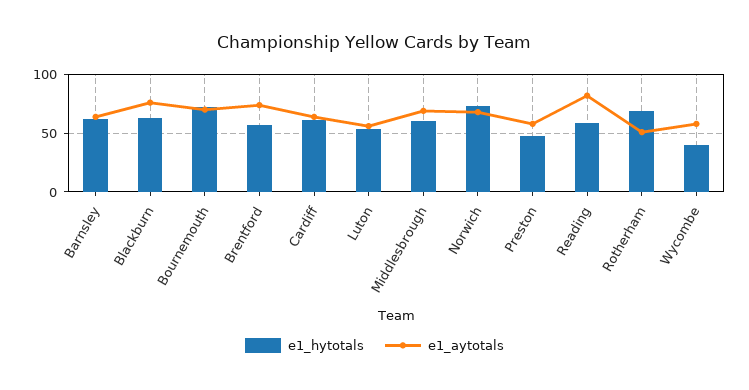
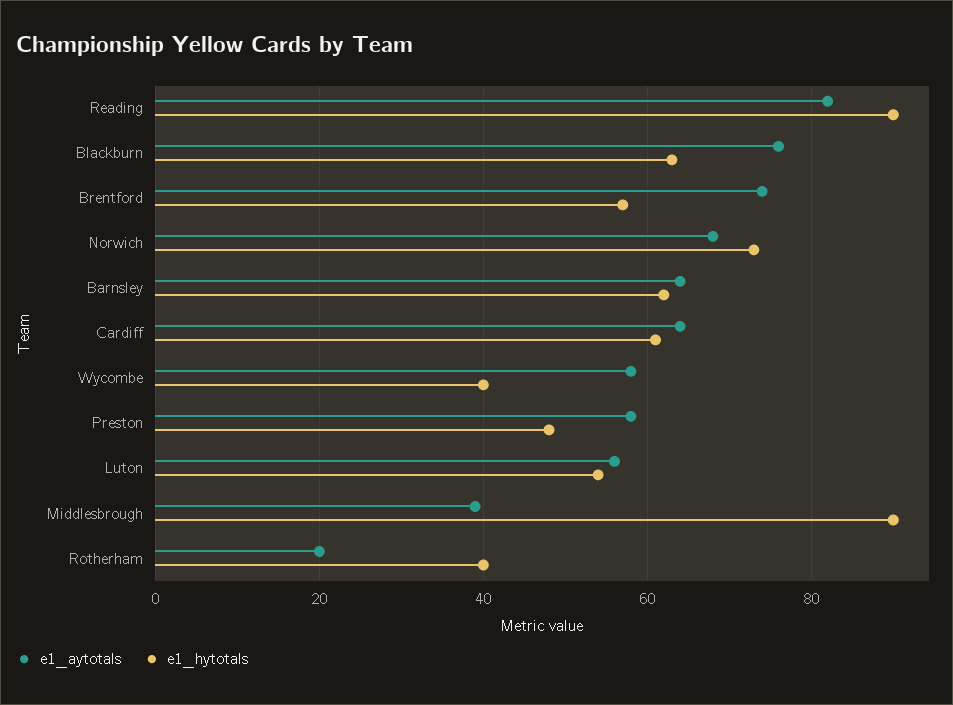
e1_hytotals, Bournemouth: 70 -> none
e1_aytotals, Bournemouth: 70 -> none
e1_hytotals, Middlesbrough: 60 -> 90
e1_aytotals, Middlesbrough: 70 -> 40
e1_hytotals, Reading: 60 -> 90
e1_hytotals, Rotherham: 70 -> 40
e1_aytotals, Rotherham: 50 -> 20

